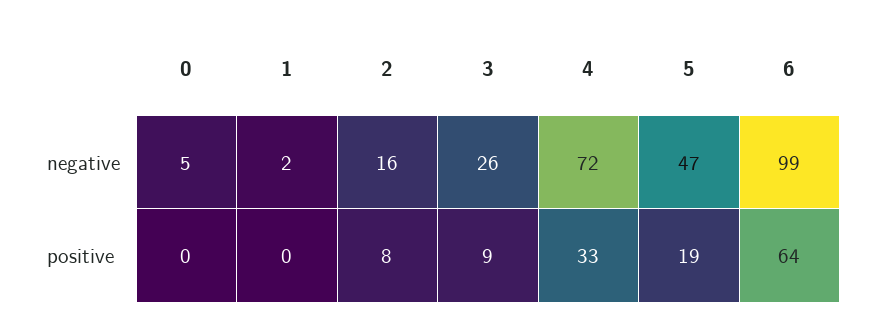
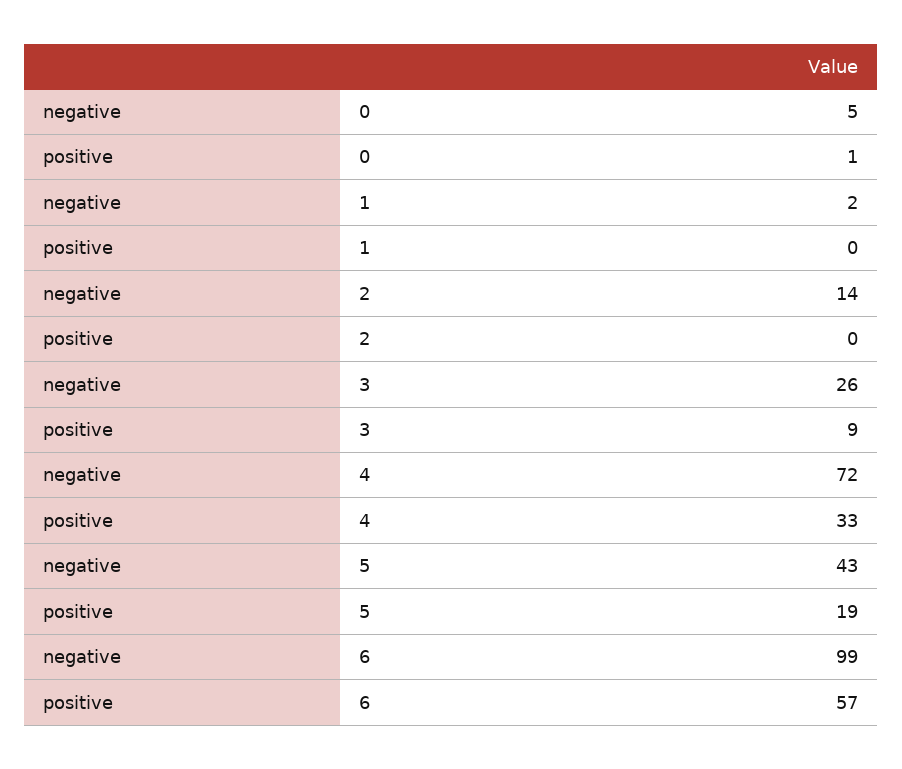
2, negative: 16 -> 14
5, negative: 47 -> 43
0, positive: 0 -> 1
2, positive: 8 -> 0
6, positive: 64 -> 57

